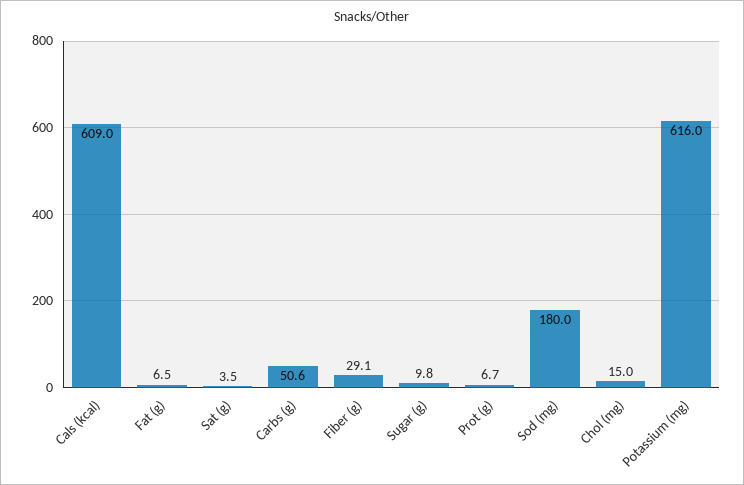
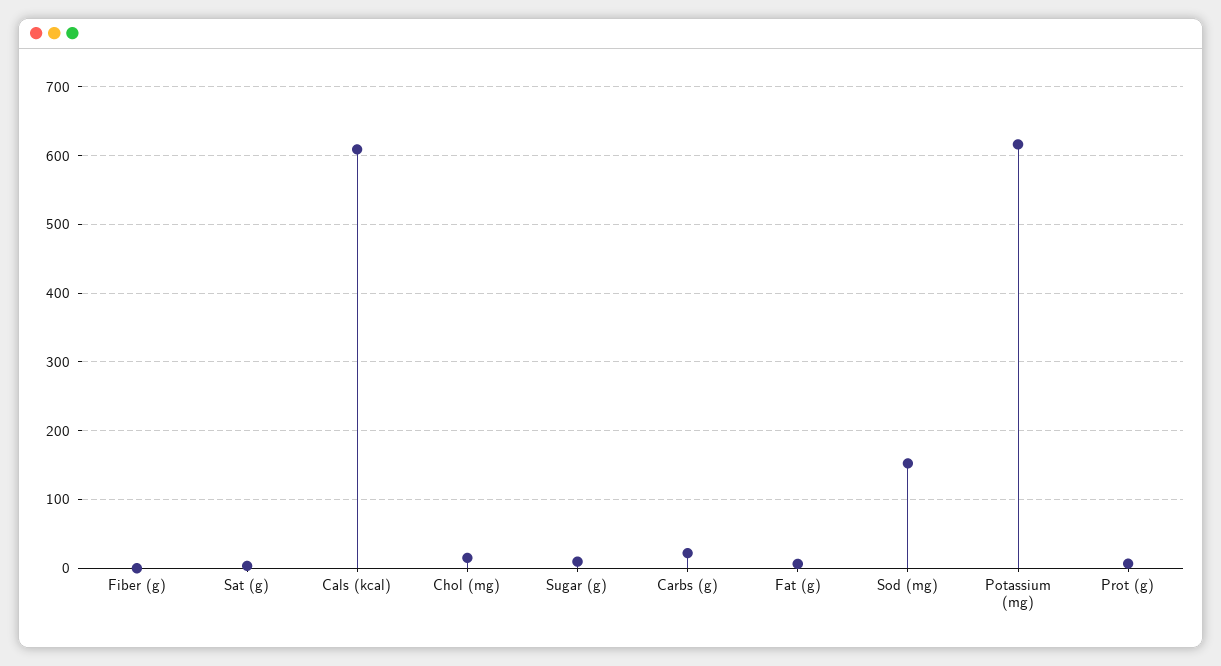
Carbs (g): 50.6 -> 20
Fiber (g): 29.1 -> 0
Sod (mg): 180 -> 150

